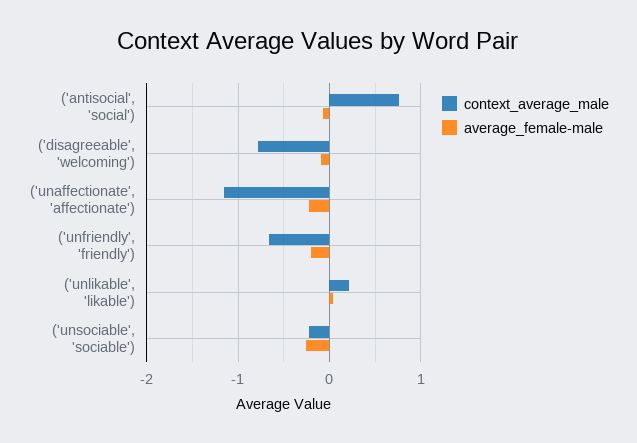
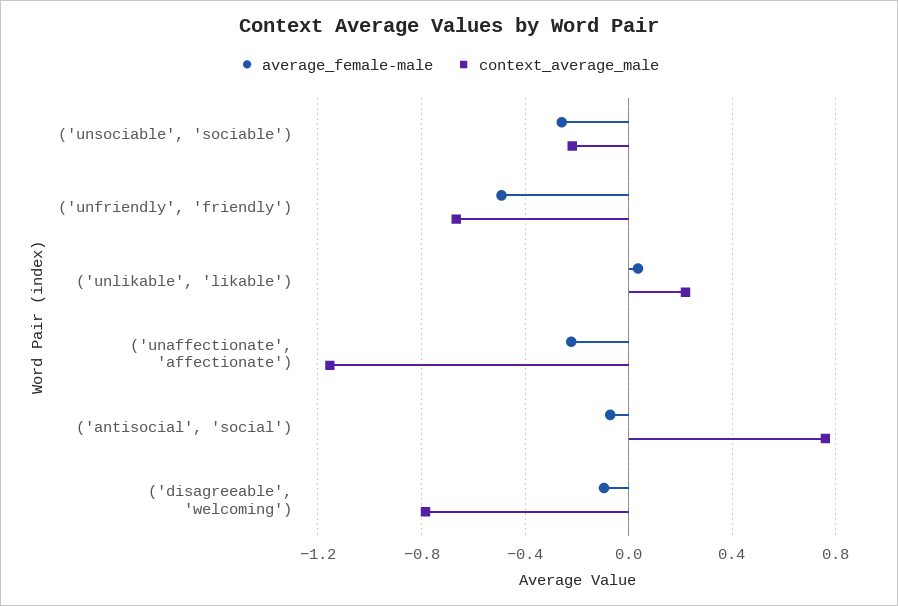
average_female-male, ('unfriendly', 'friendly'): -0.2 -> -0.5

